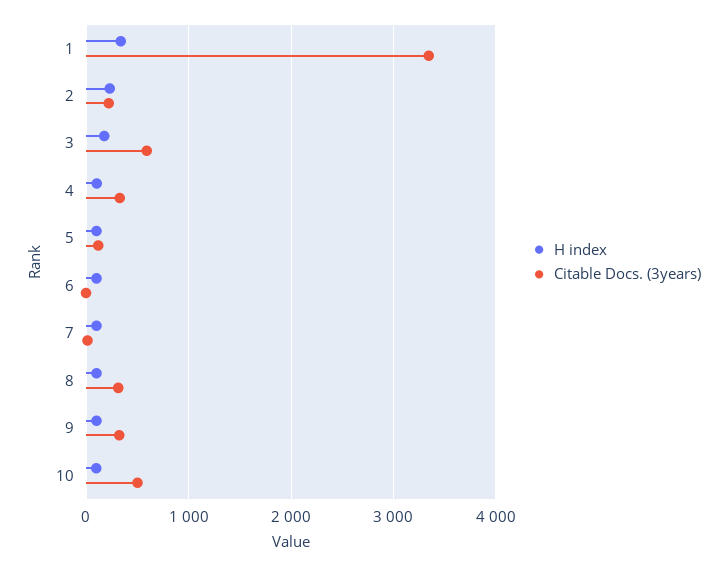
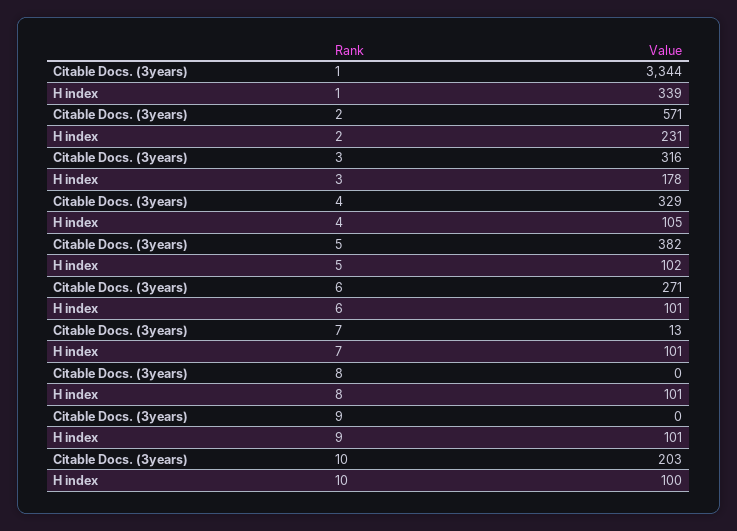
Citable Docs. (3years), 2: 200 -> 571
Citable Docs. (3years), 3: 600 -> 316
Citable Docs. (3years), 5: 100 -> 382
Citable Docs. (3years), 6: 0 -> 271
Citable Docs. (3years), 8: 300 -> 0
Citable Docs. (3years), 9: 300 -> 0
Citable Docs. (3years), 10: 500 -> 203

